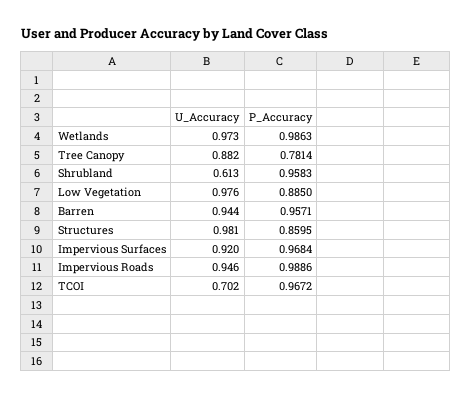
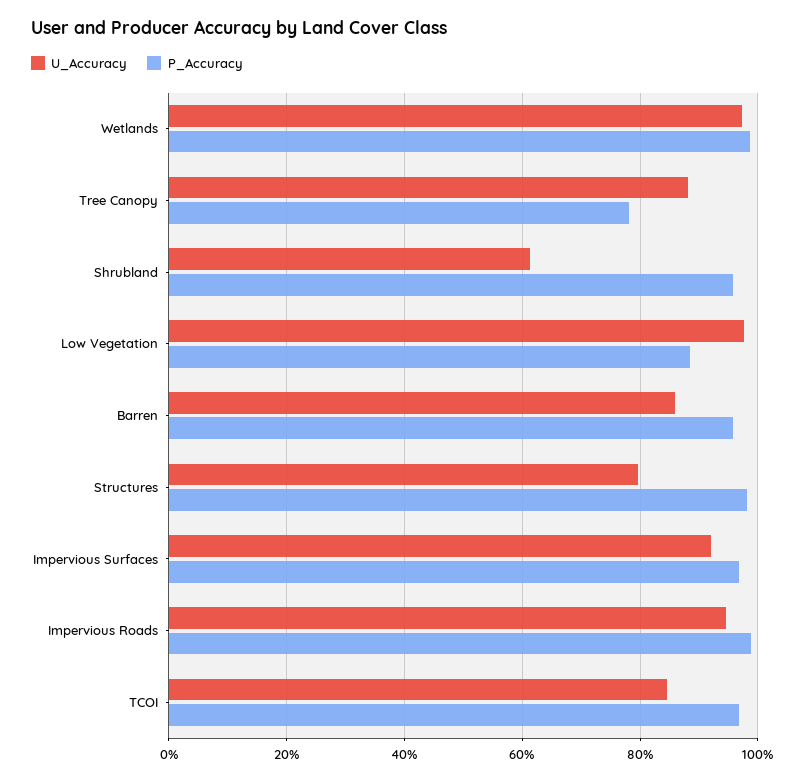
U_Accuracy, Barren: 0.944 -> 0.86
U_Accuracy, Structures: 0.981 -> 0.8
P_Accuracy, Structures: 0.8595 -> 0.98
U_Accuracy, TCOI: 0.702 -> 0.84

